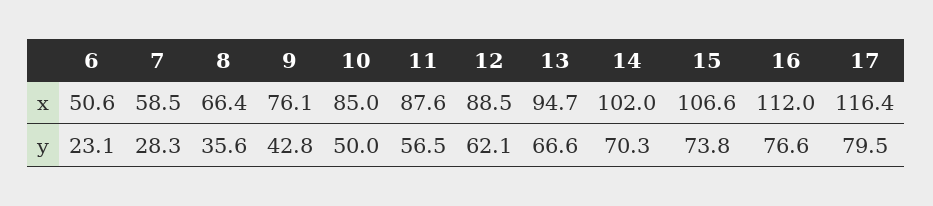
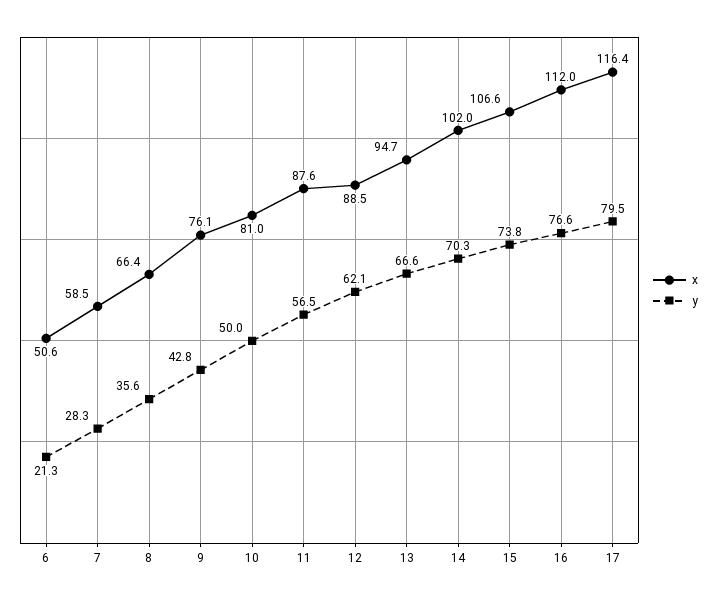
x, 10: 85 -> 81
y, 6: 23.1 -> 21.3

